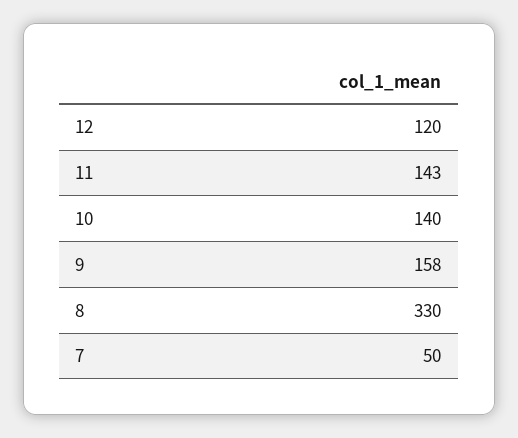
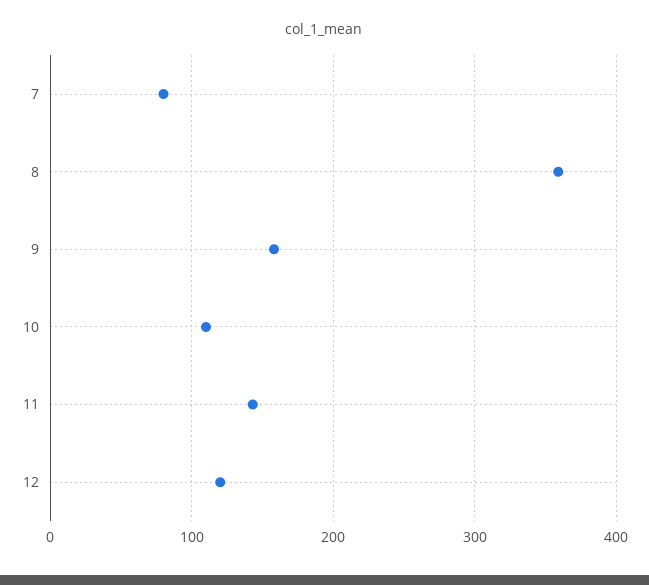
10: 140 -> 110
8: 330 -> 360
7: 50 -> 80

